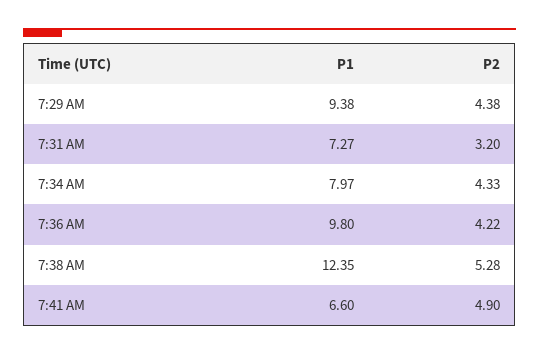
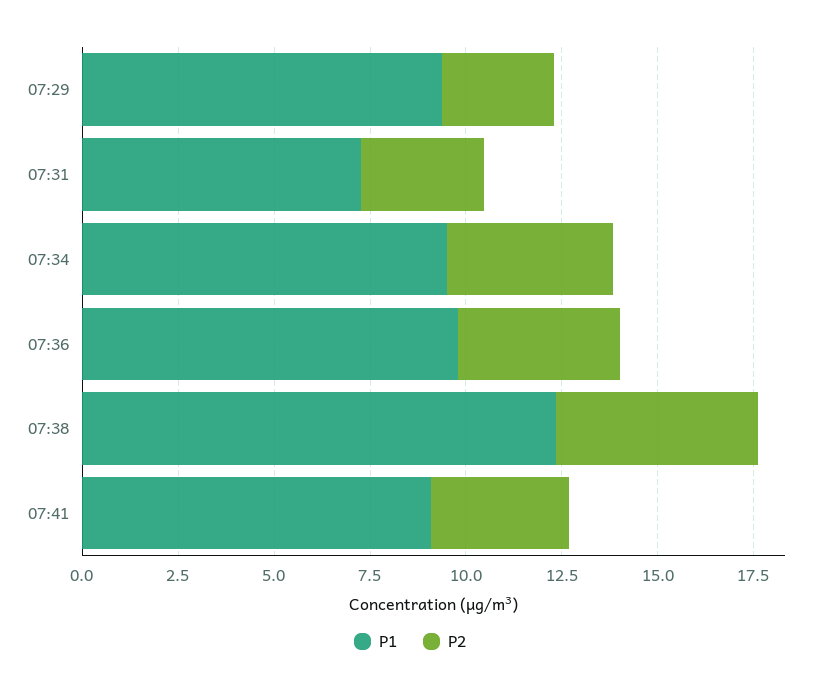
P2, 7:29 AM: 4.38 -> 3
P1, 7:34 AM: 7.97 -> 9.5
P1, 7:41 AM: 6.6 -> 9
P2, 7:41 AM: 4.9 -> 3.5

